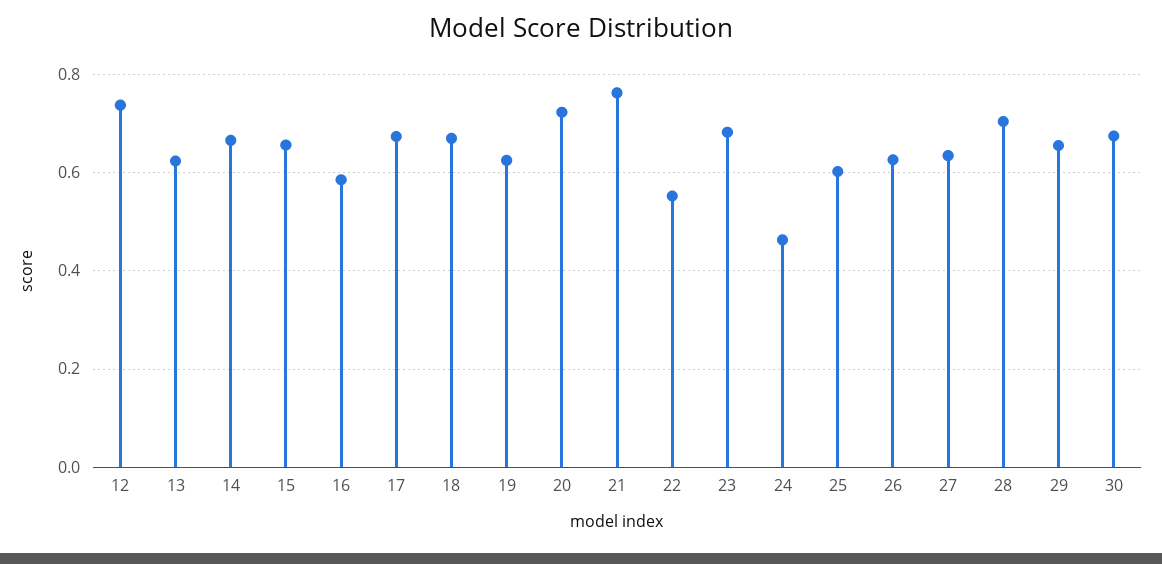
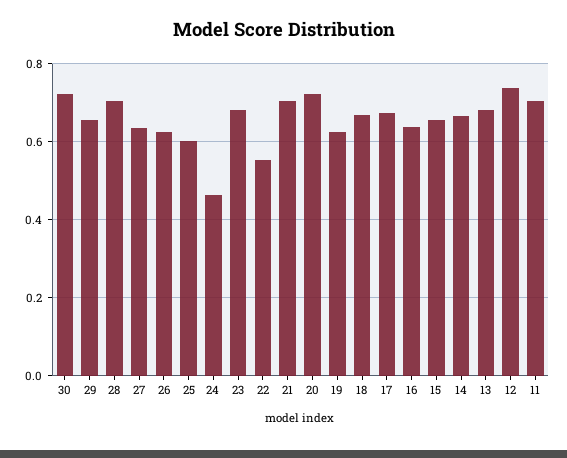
13: 0.62 -> 0.68
16: 0.58 -> 0.64
21: 0.76 -> 0.7
30: 0.68 -> 0.72
11: none -> 0.7

